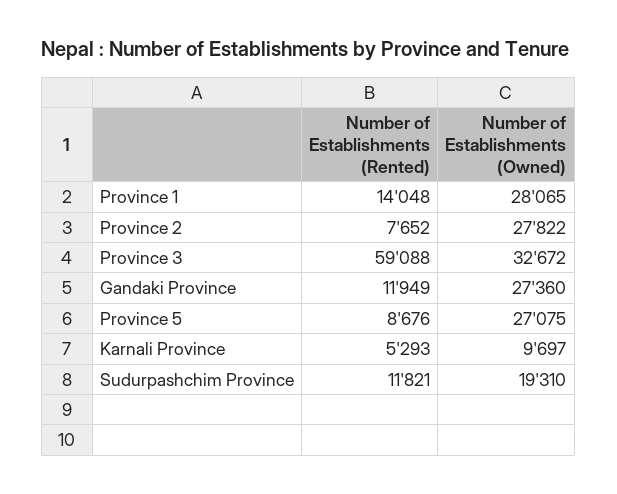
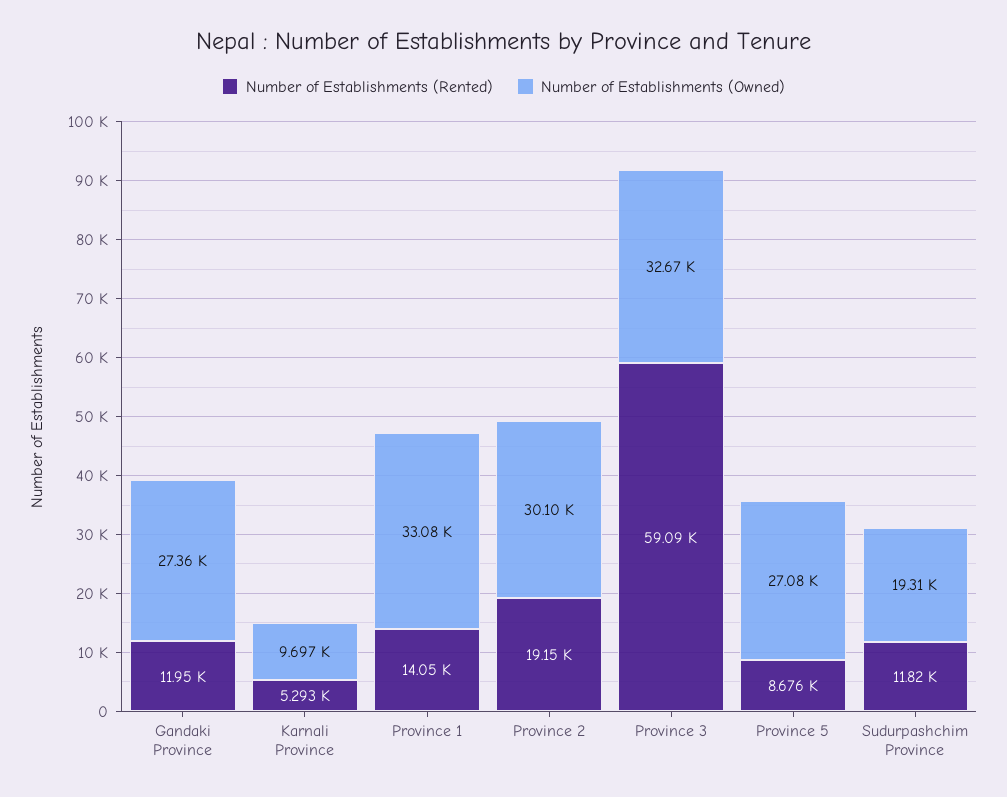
Number of Establishments (Owned), Province 1: 28065 -> 33080
Number of Establishments (Rented), Province 2: 7652 -> 19150
Number of Establishments (Owned), Province 2: 27822 -> 30100

